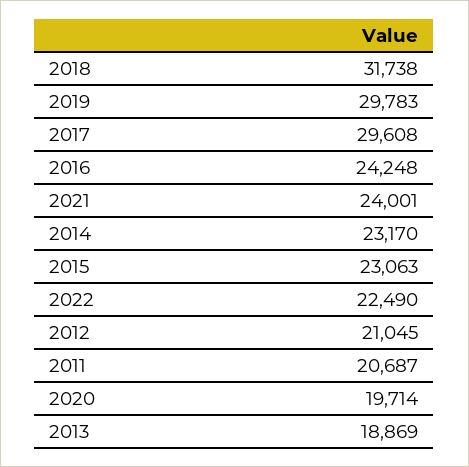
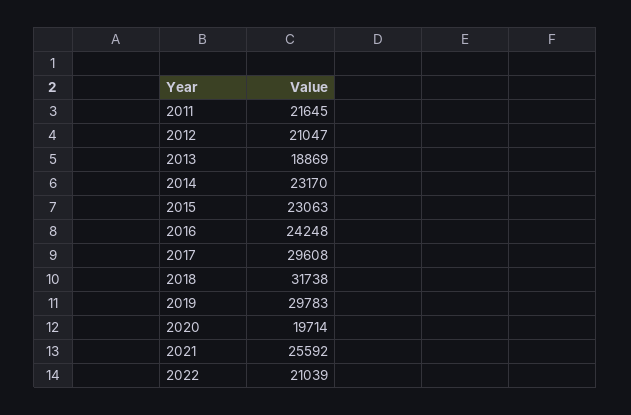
2021: 24001 -> 25592
2022: 22490 -> 21039
2012: 21045 -> 21047
2011: 20687 -> 21645

